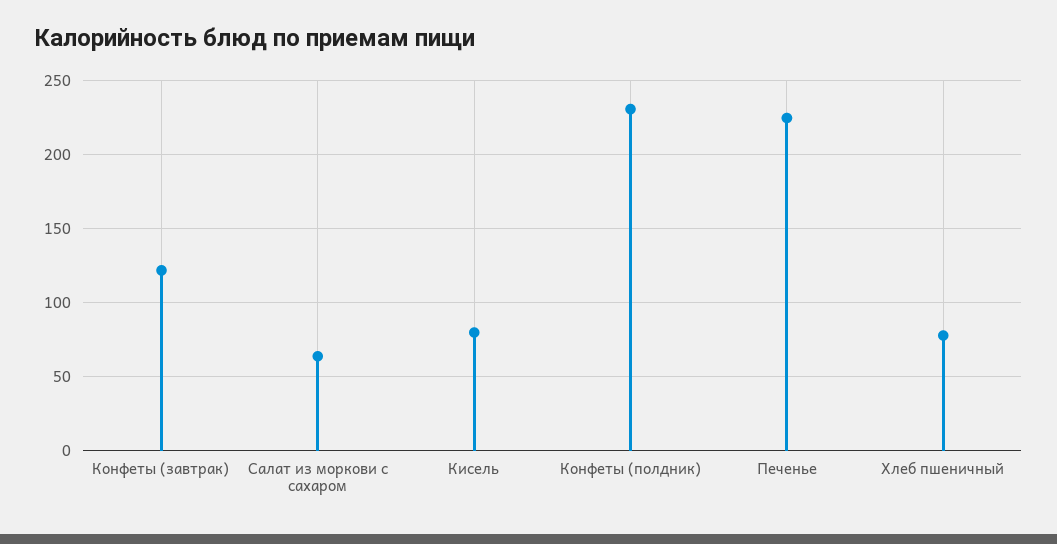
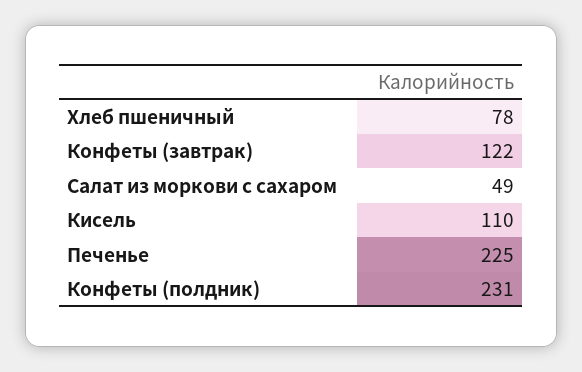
Салат из моркови с сахаром: 65 -> 49
Кисель: 80 -> 110

